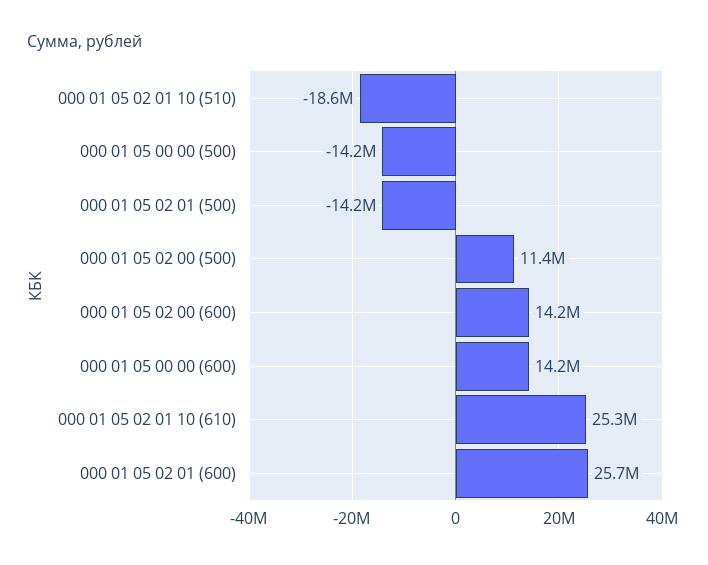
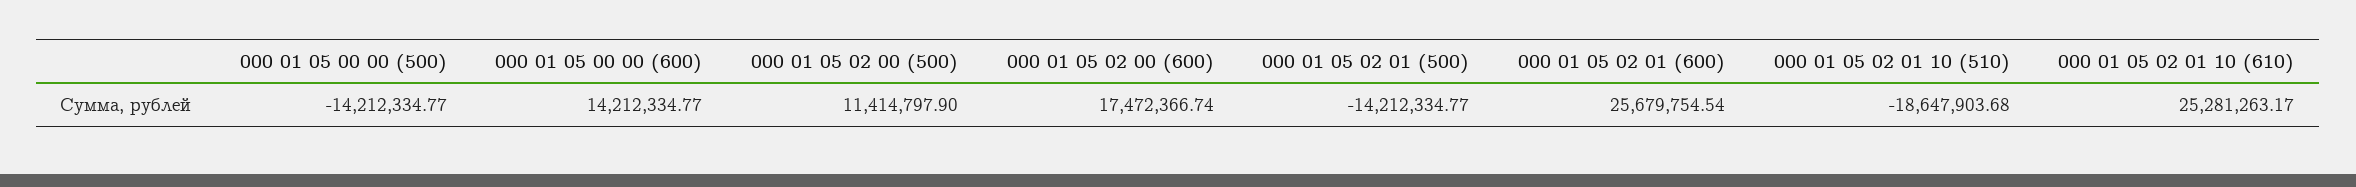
000 01 05 02 00 (600): 14200000 -> 17472366.74

